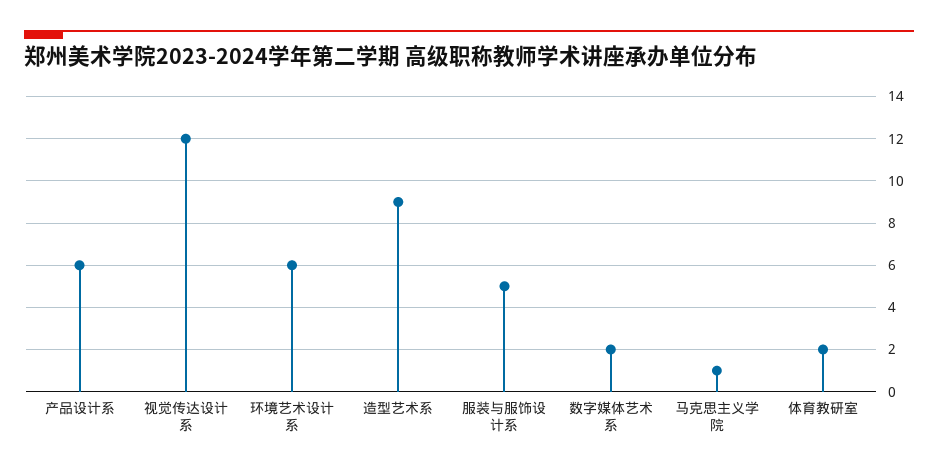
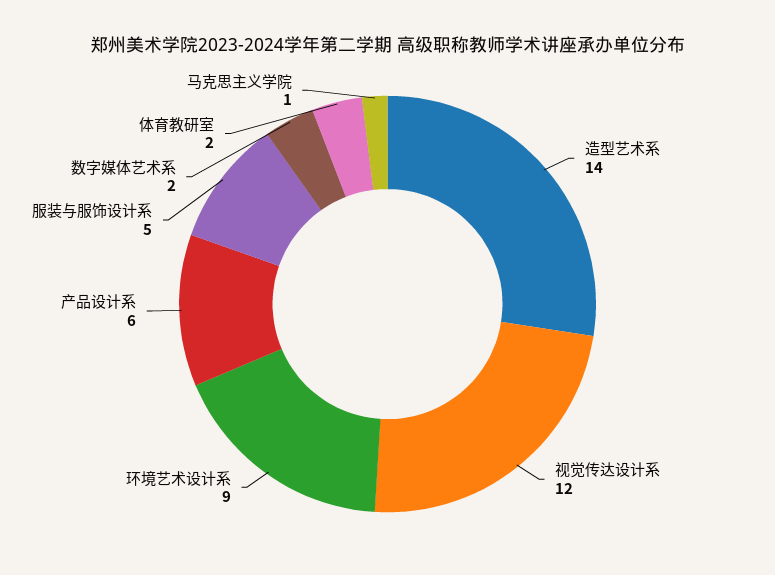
环境艺术设计系: 6 -> 9
造型艺术系: 9 -> 14

